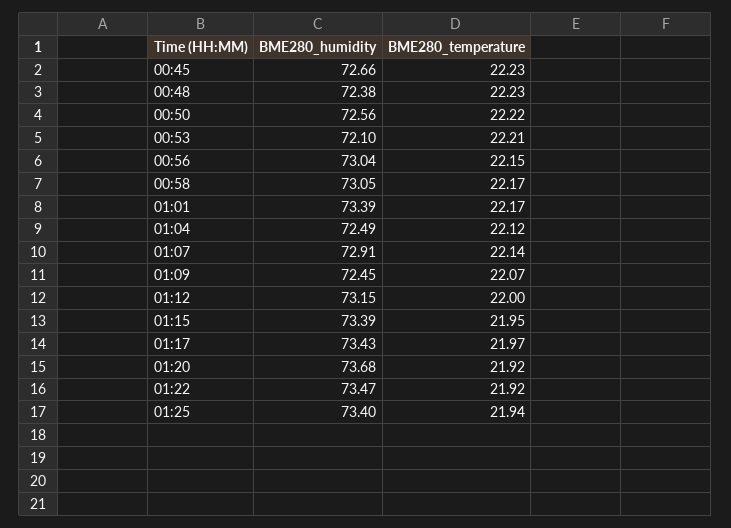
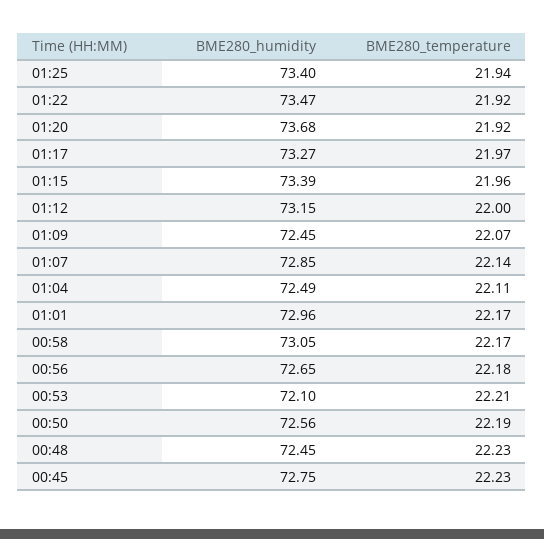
BME280_humidity, 00:45: 72.66 -> 72.75
BME280_humidity, 00:48: 72.38 -> 72.45
BME280_temperature, 00:50: 22.22 -> 22.19
BME280_humidity, 00:56: 73.04 -> 72.65
BME280_temperature, 00:56: 22.15 -> 22.18
BME280_humidity, 01:01: 73.39 -> 72.96
BME280_temperature, 01:04: 22.12 -> 22.11
BME280_humidity, 01:07: 72.91 -> 72.85
BME280_temperature, 01:15: 21.95 -> 21.96
BME280_humidity, 01:17: 73.43 -> 73.27

